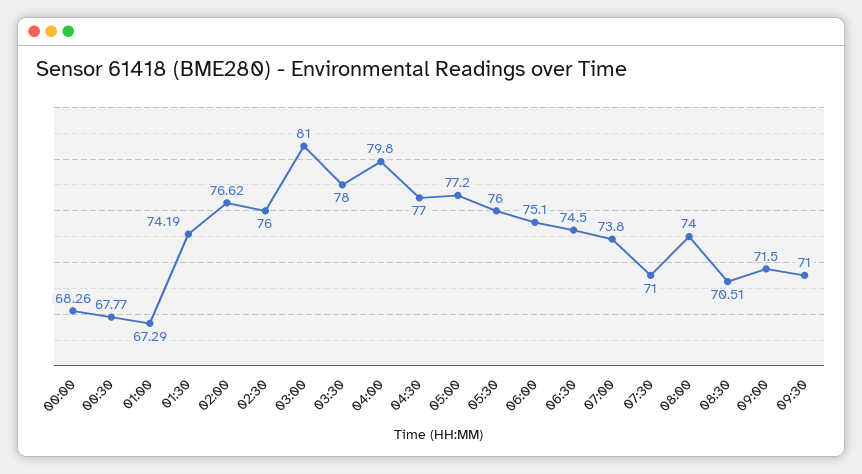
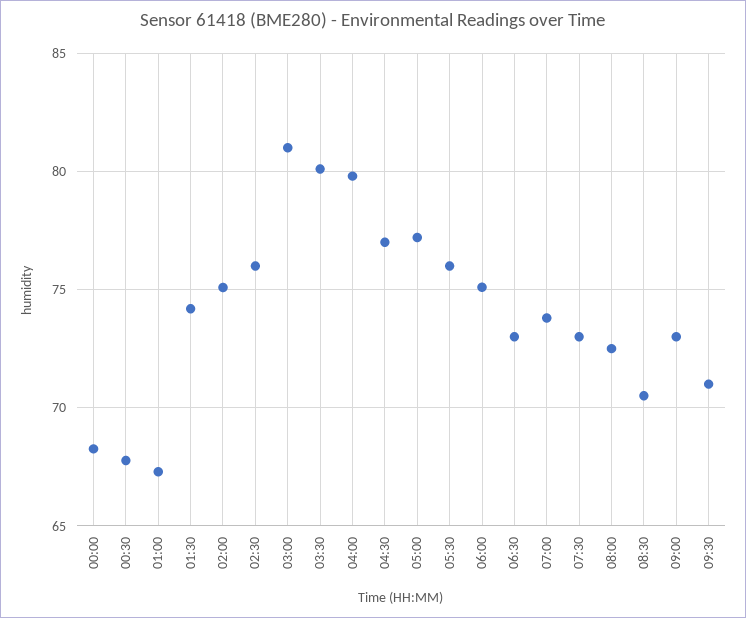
02:00: 76.62 -> 75
03:30: 78 -> 80
06:30: 74.5 -> 73
07:30: 71 -> 73
08:00: 74 -> 72.5
09:00: 71.5 -> 73

